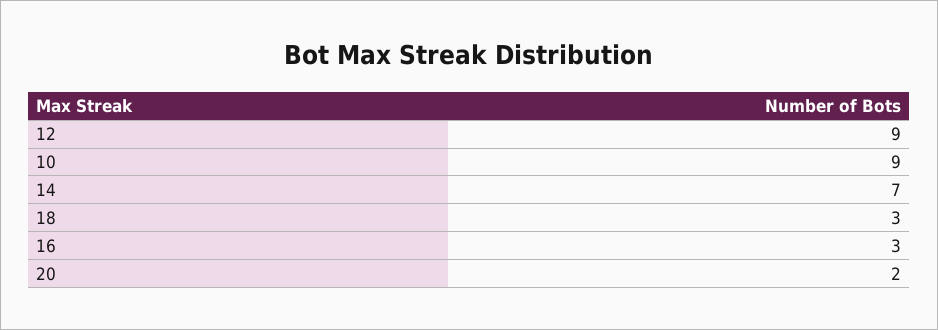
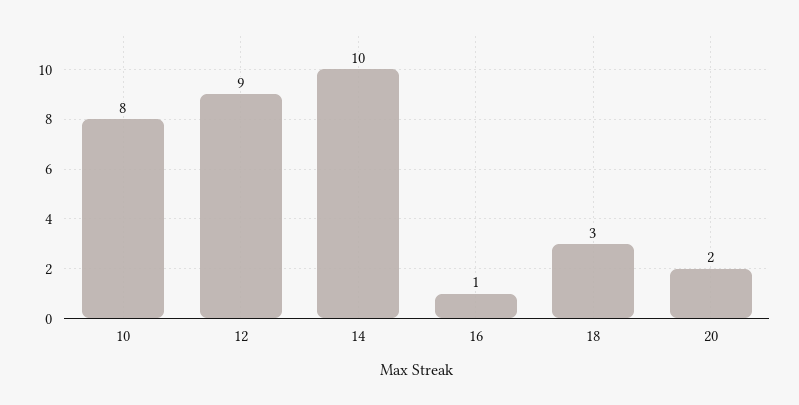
10: 9 -> 8
14: 7 -> 10
16: 3 -> 1

